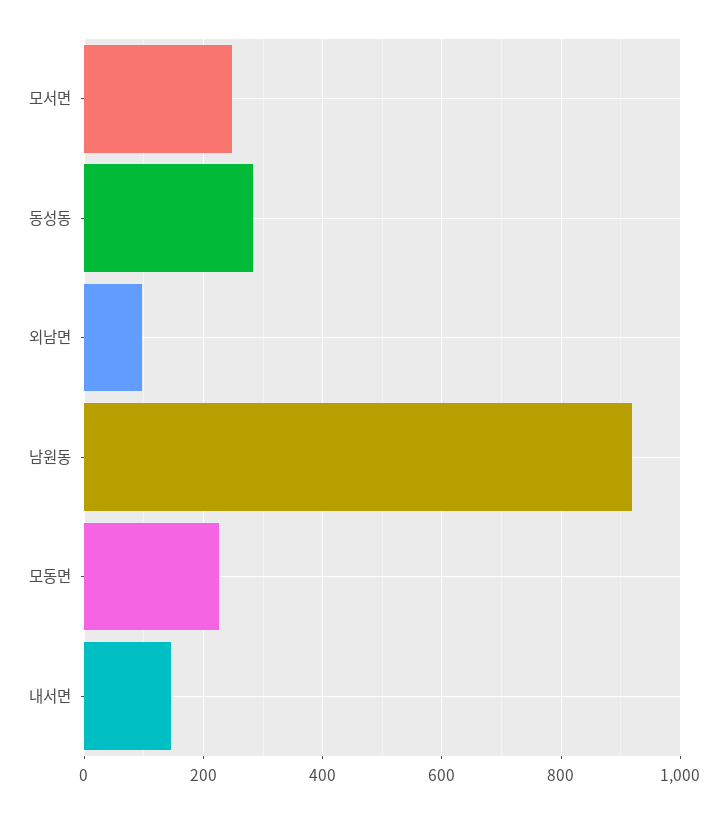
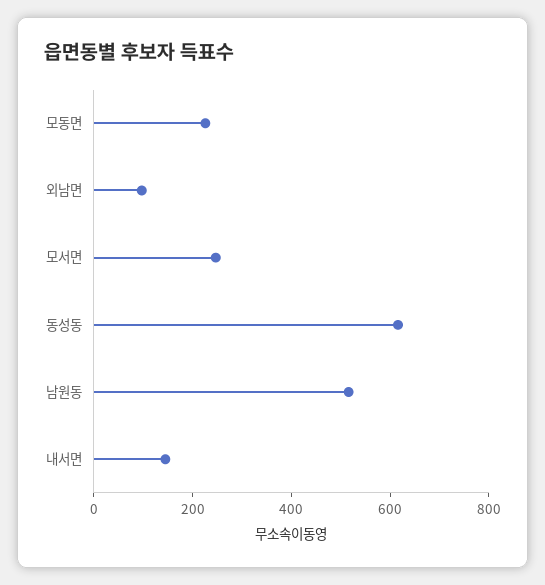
동성동: 280 -> 600
남원동: 920 -> 500

